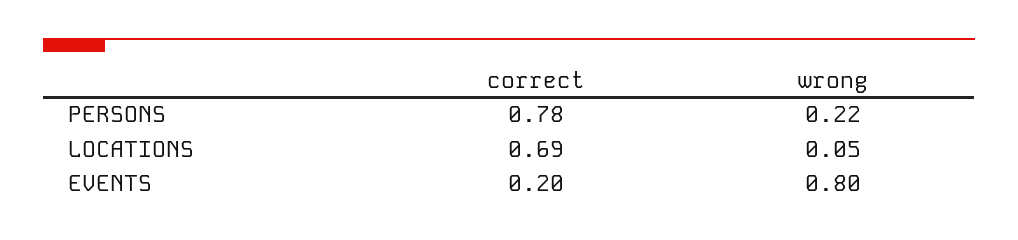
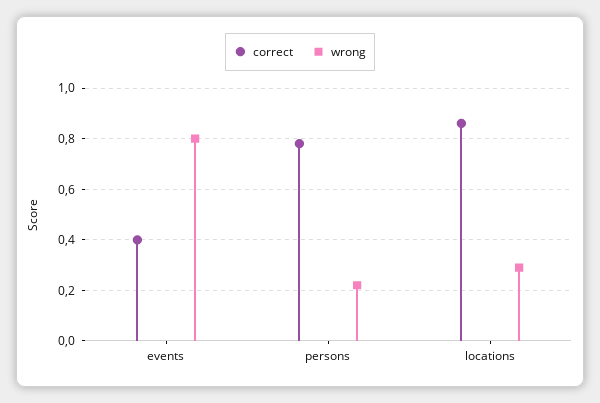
correct, LOCATIONS: 0.69 -> 0.85
wrong, LOCATIONS: 0.05 -> 0.3
correct, EVENTS: 0.2 -> 0.4

